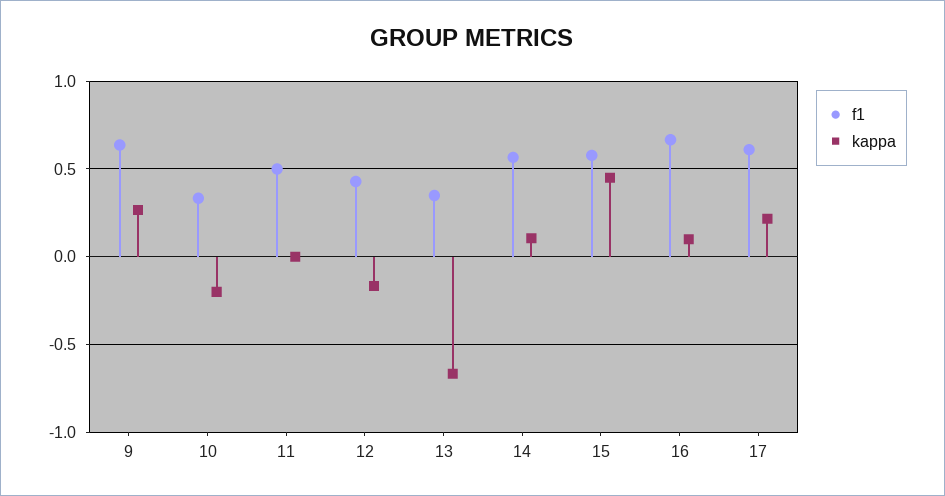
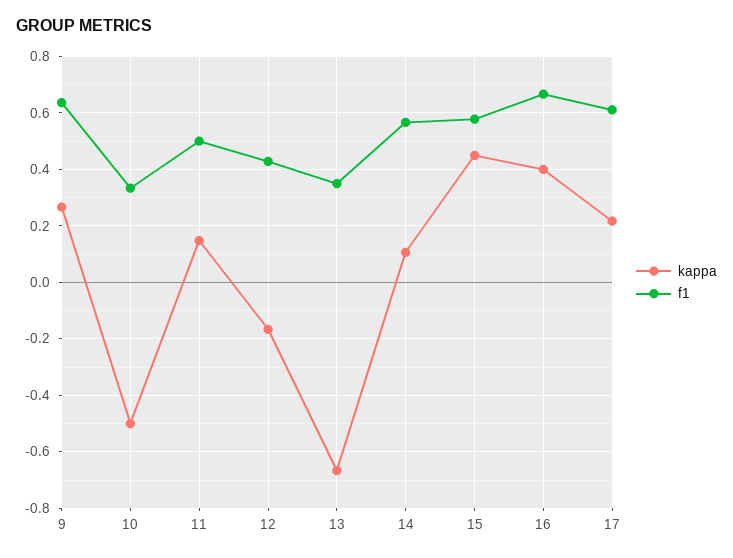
kappa, 10: -0.2 -> -0.5
kappa, 11: 0 -> 0.15
kappa, 16: 0.1 -> 0.4

